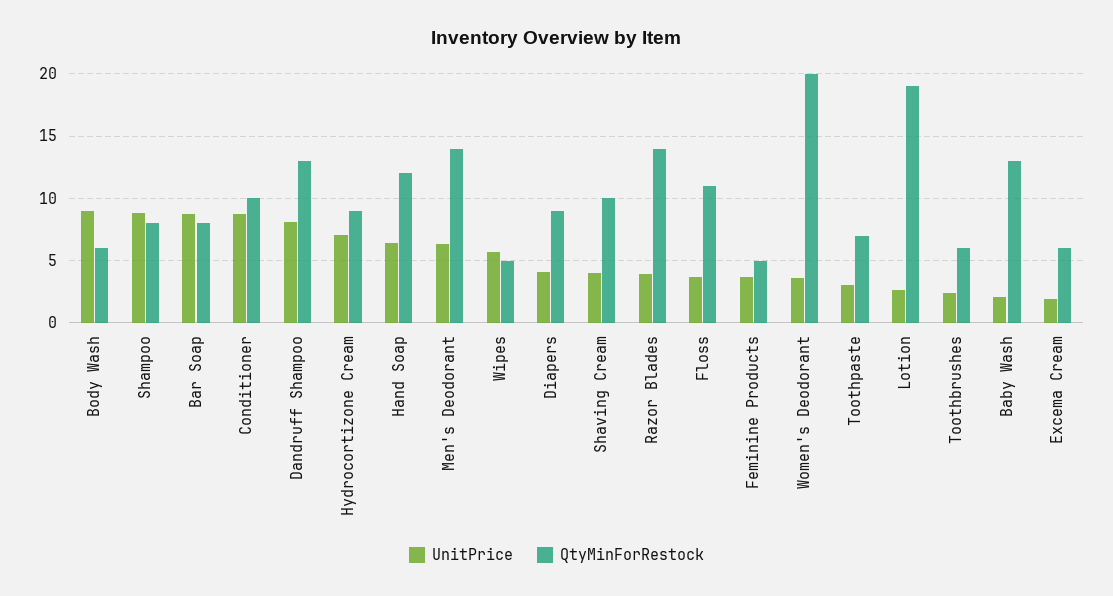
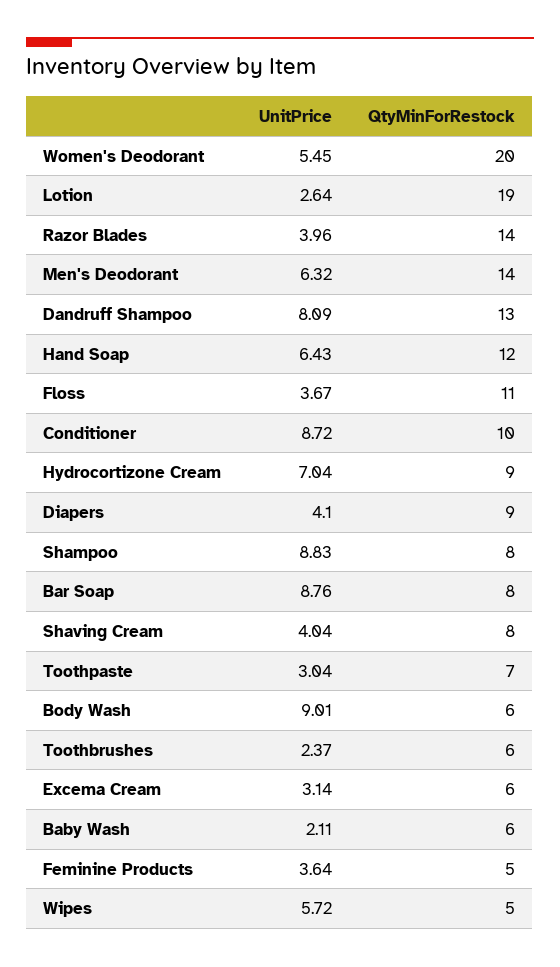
QtyMinForRestock, Shaving Cream: 10 -> 8
UnitPrice, Women's Deodorant: 3.5 -> 5.45
QtyMinForRestock, Baby Wash: 13 -> 6
UnitPrice, Excema Cream: 2 -> 3.14

